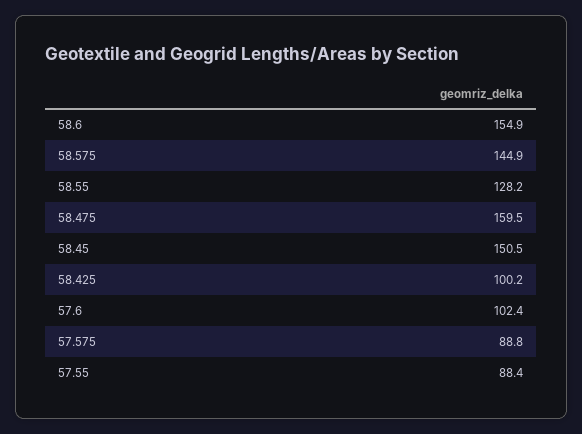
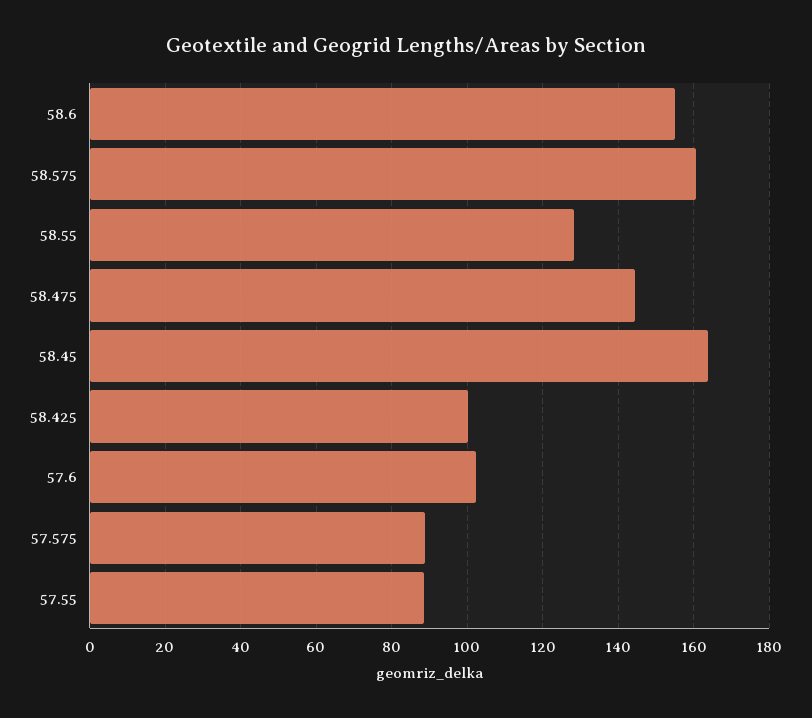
58.575: 144.9 -> 160
58.475: 159.5 -> 144
58.45: 150.5 -> 164

